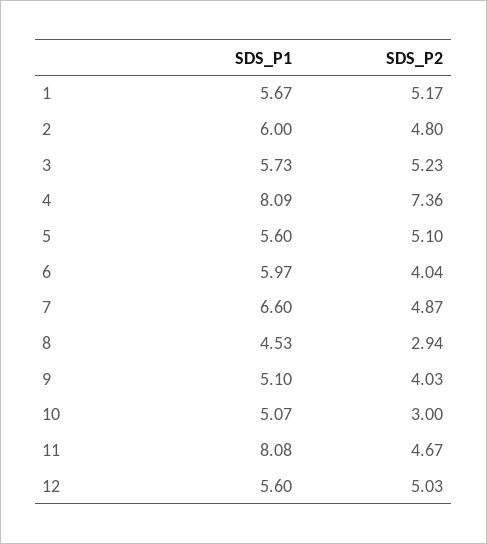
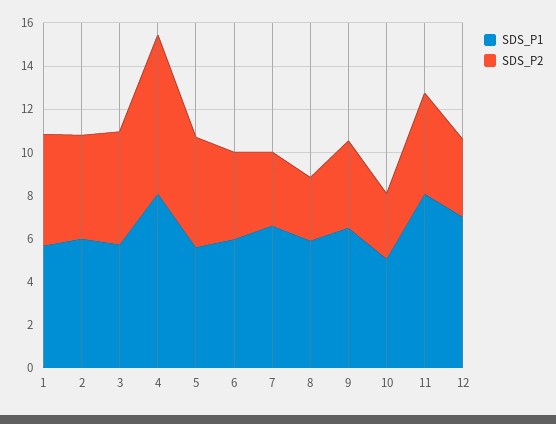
SDS_P2, 7: 4.87 -> 3.5
SDS_P1, 8: 4.53 -> 6
SDS_P1, 9: 5.1 -> 6.5
SDS_P1, 12: 5.6 -> 7
SDS_P2, 12: 5.03 -> 3.5

